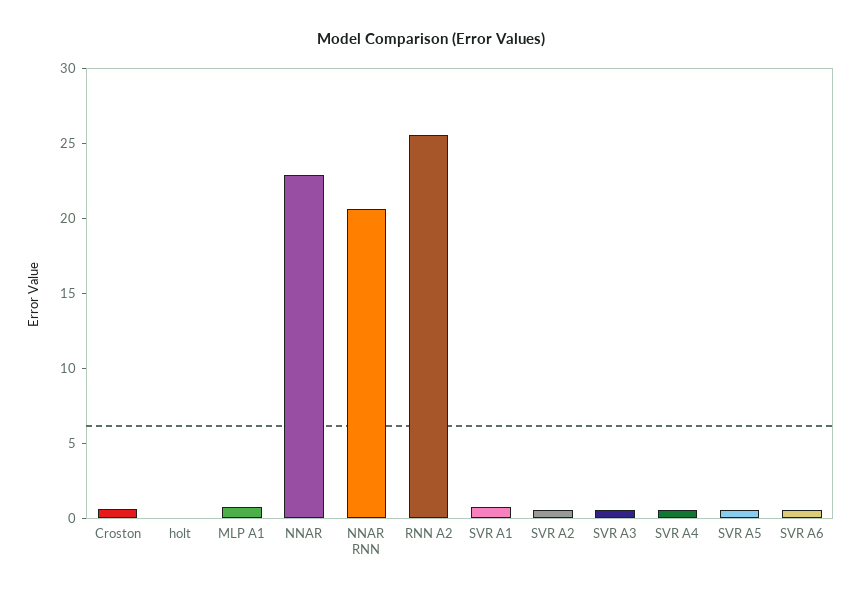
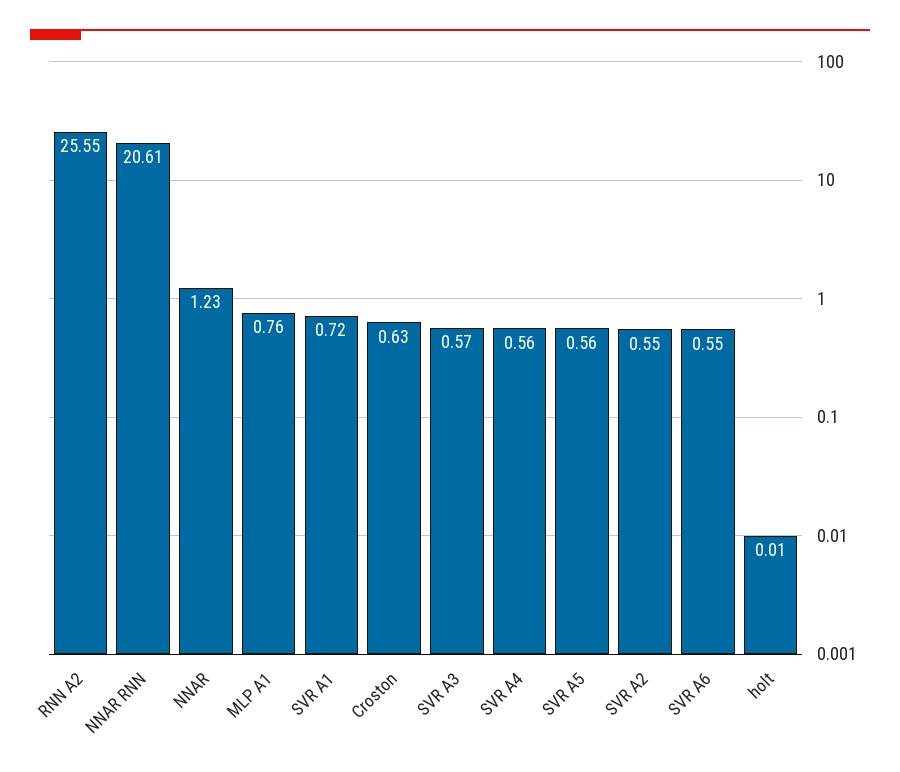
NNAR: 23 -> 1.23

